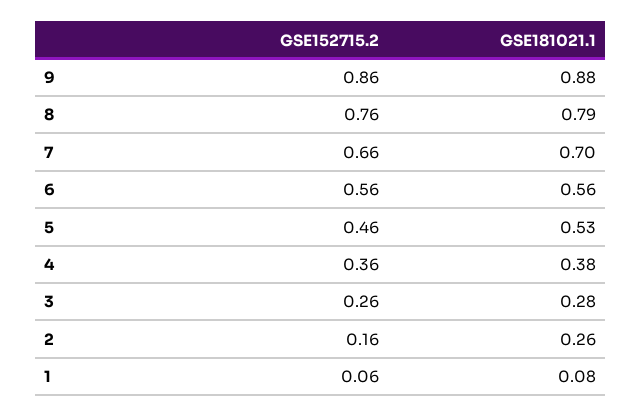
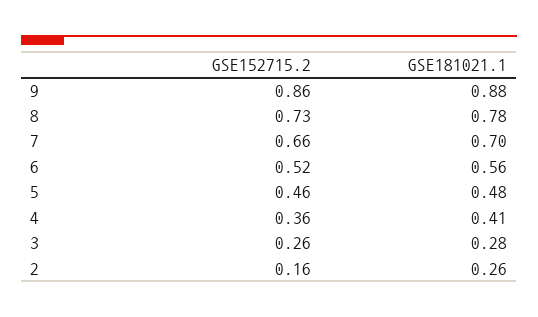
GSE152715.2, 8: 0.76 -> 0.73
GSE181021.1, 8: 0.79 -> 0.78
GSE152715.2, 6: 0.56 -> 0.52
GSE181021.1, 5: 0.53 -> 0.48
GSE181021.1, 4: 0.38 -> 0.41
GSE152715.2, 1: 0.06 -> none
GSE181021.1, 1: 0.08 -> none

